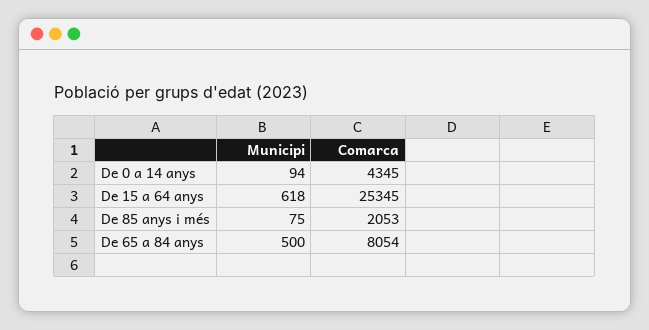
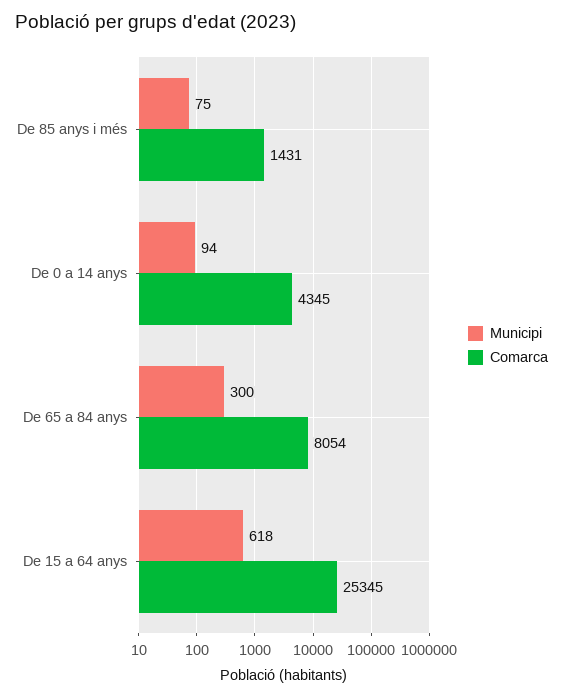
Comarca, De 85 anys i més: 2053 -> 1431
Municipi, De 65 a 84 anys: 500 -> 300

